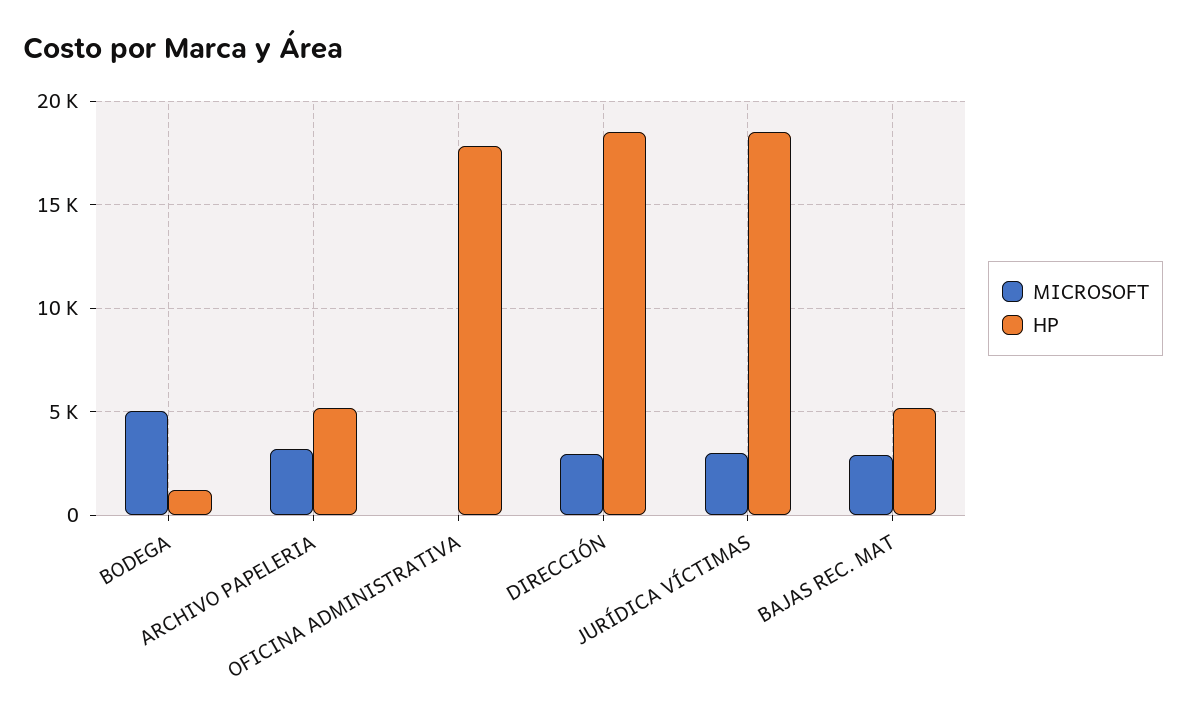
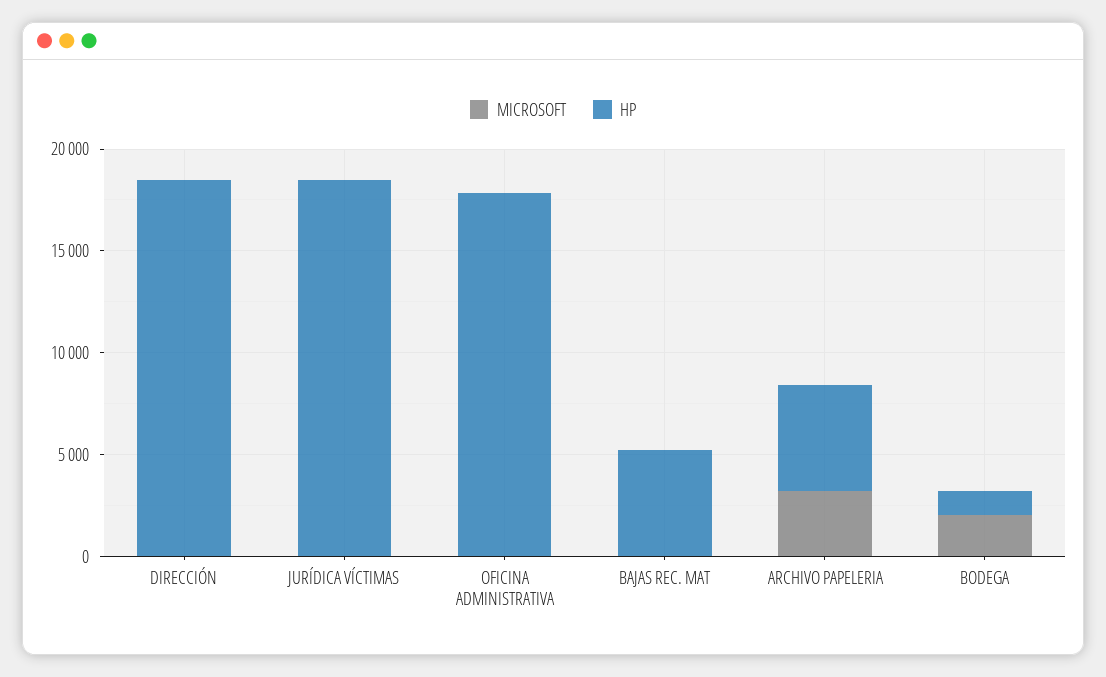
MICROSOFT, BODEGA: 5000 -> 2000
MICROSOFT, DIRECCIÓN: 3000 -> 0
MICROSOFT, JURÍDICA VÍCTIMAS: 3000 -> 0
MICROSOFT, BAJAS REC. MAT: 3000 -> 0

